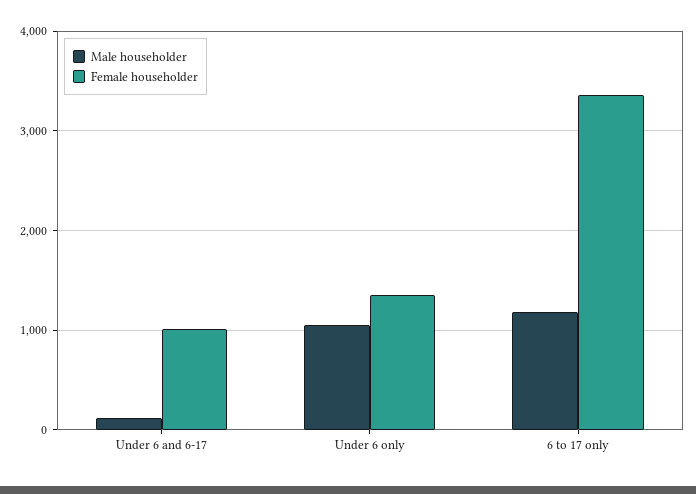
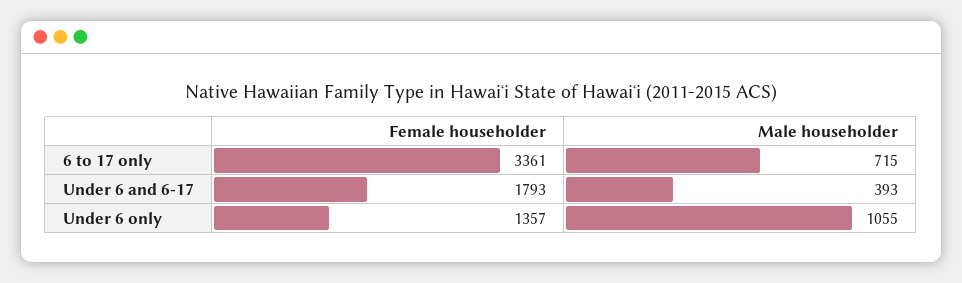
Male householder, Under 6 and 6-17: 100 -> 393
Female householder, Under 6 and 6-17: 1000 -> 1793
Male householder, 6 to 17 only: 1200 -> 715

